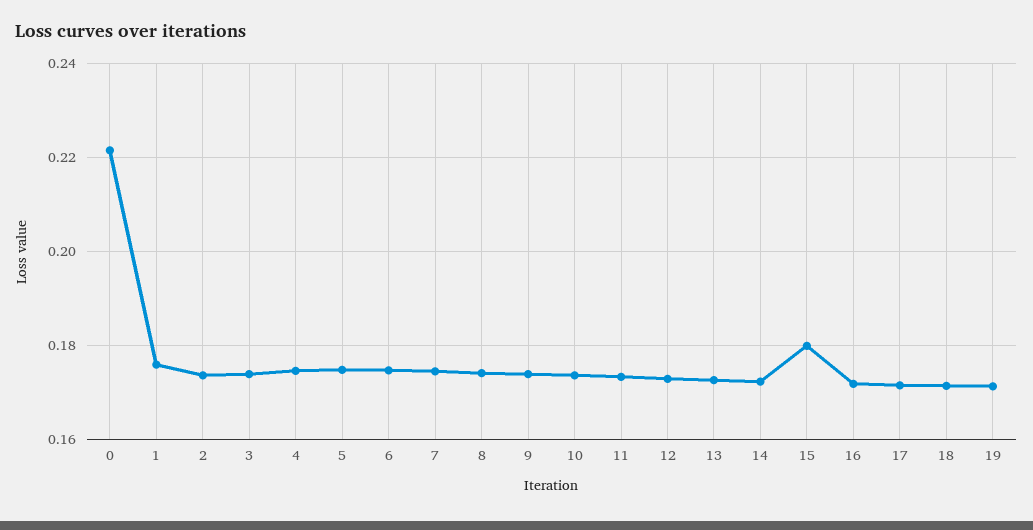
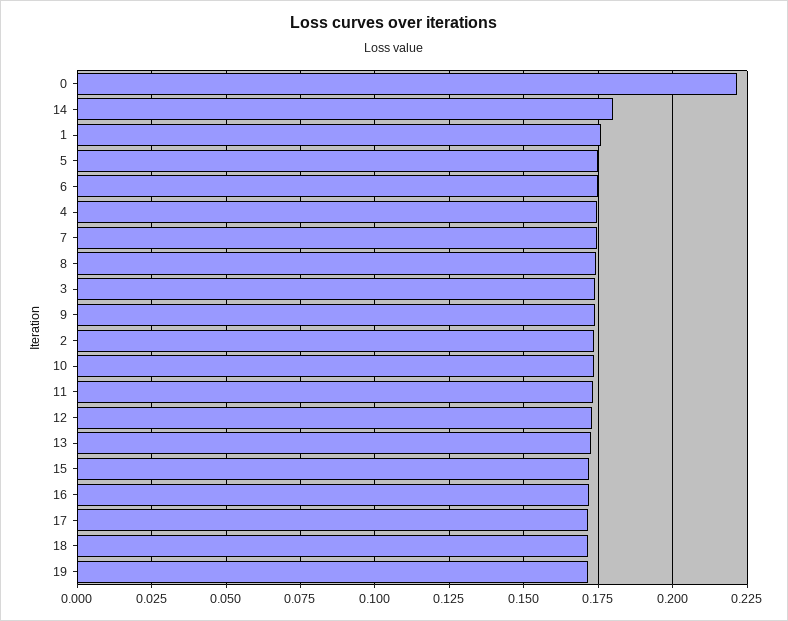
14: 0.172 -> 0.18
15: 0.18 -> 0.1725

